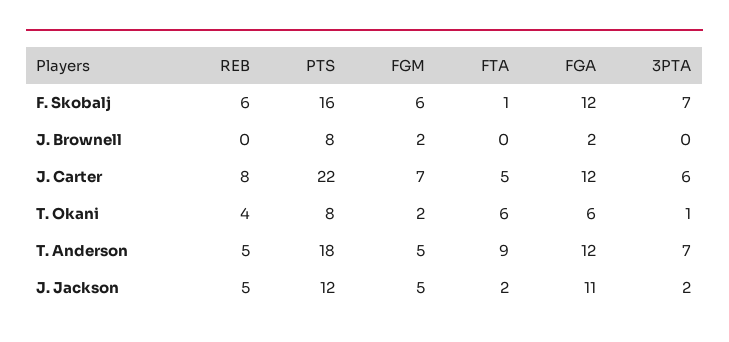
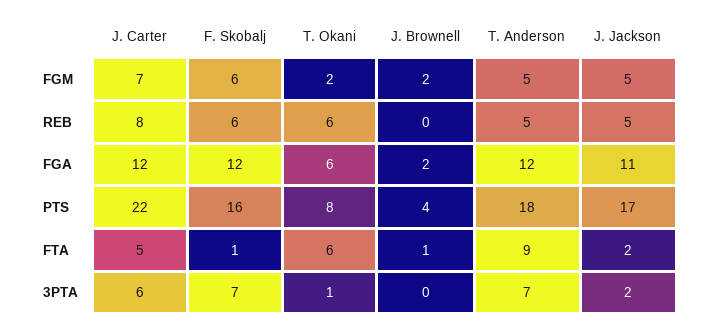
PTS, J. Brownell: 8 -> 4
FTA, J. Brownell: 0 -> 1
REB, T. Okani: 4 -> 6
PTS, J. Jackson: 12 -> 17

